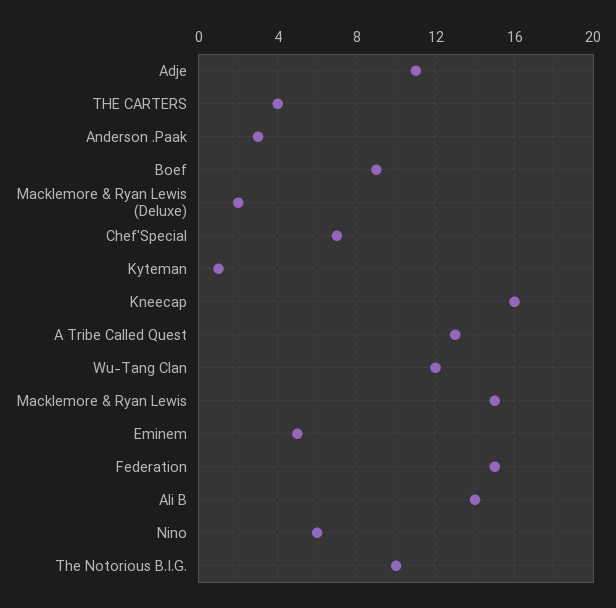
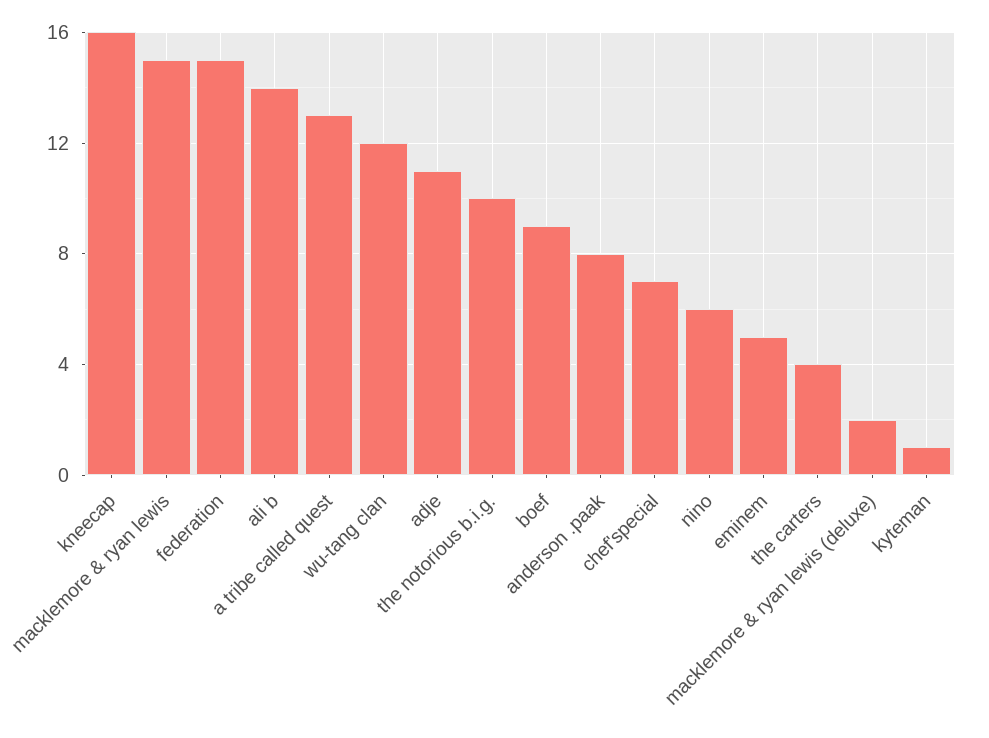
Anderson .Paak: 3 -> 8

